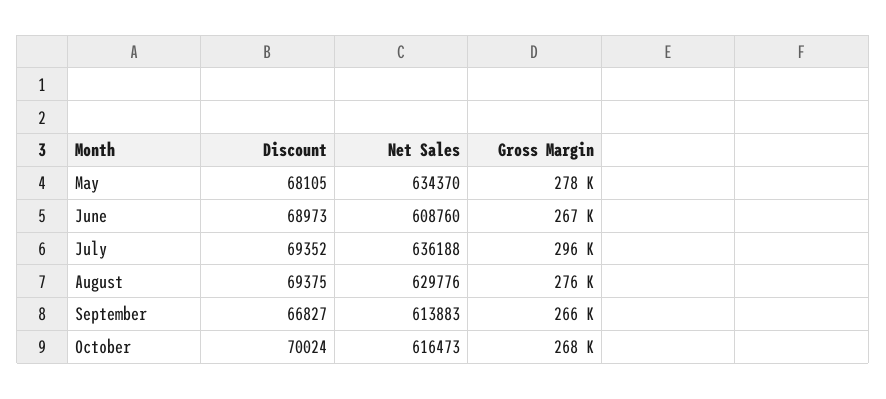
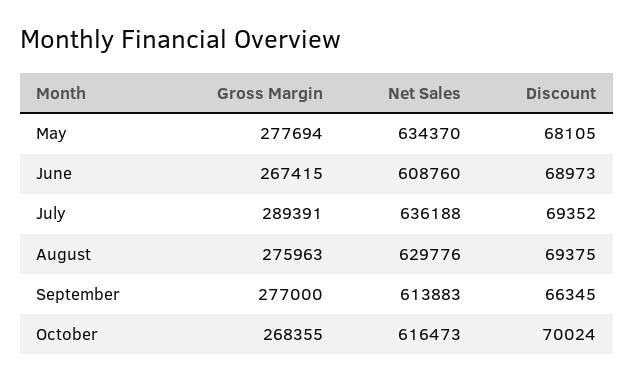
Gross Margin, July: 296000 -> 289391
Discount, September: 66827 -> 66345
Gross Margin, September: 266000 -> 277000

